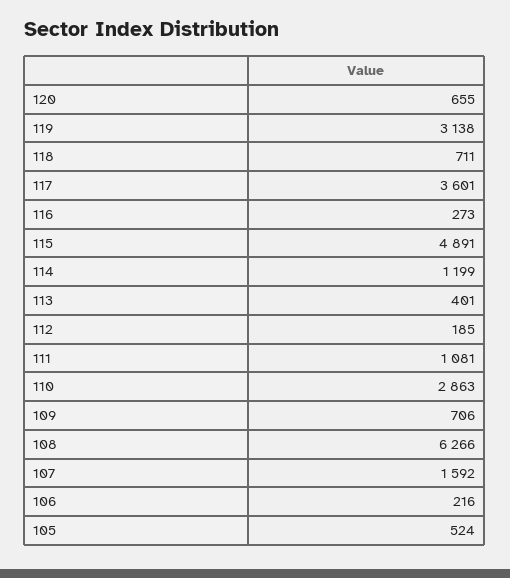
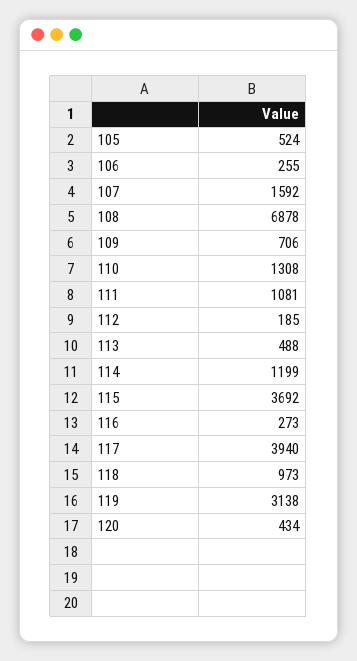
120: 655 -> 434
118: 711 -> 973
117: 3601 -> 3940
115: 4891 -> 3692
113: 401 -> 488
110: 2863 -> 1308
108: 6266 -> 6878
106: 216 -> 255

